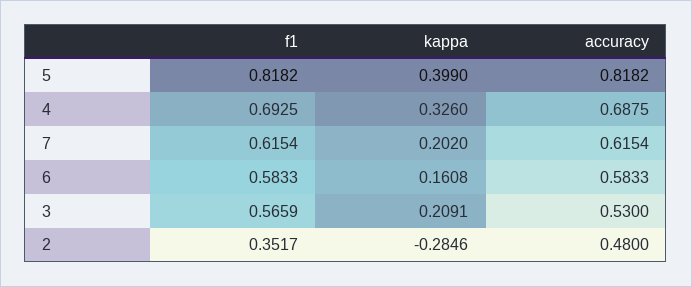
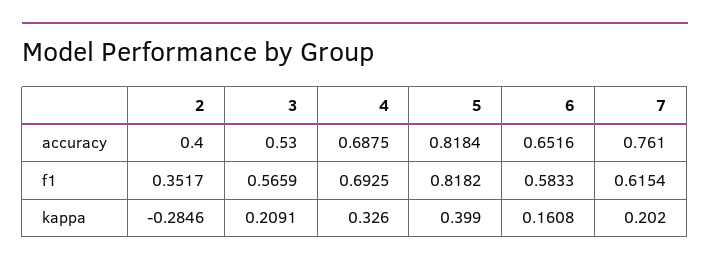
accuracy, 5: 0.8182 -> 0.8184
accuracy, 7: 0.6154 -> 0.761
accuracy, 6: 0.5833 -> 0.6516
accuracy, 2: 0.48 -> 0.4

